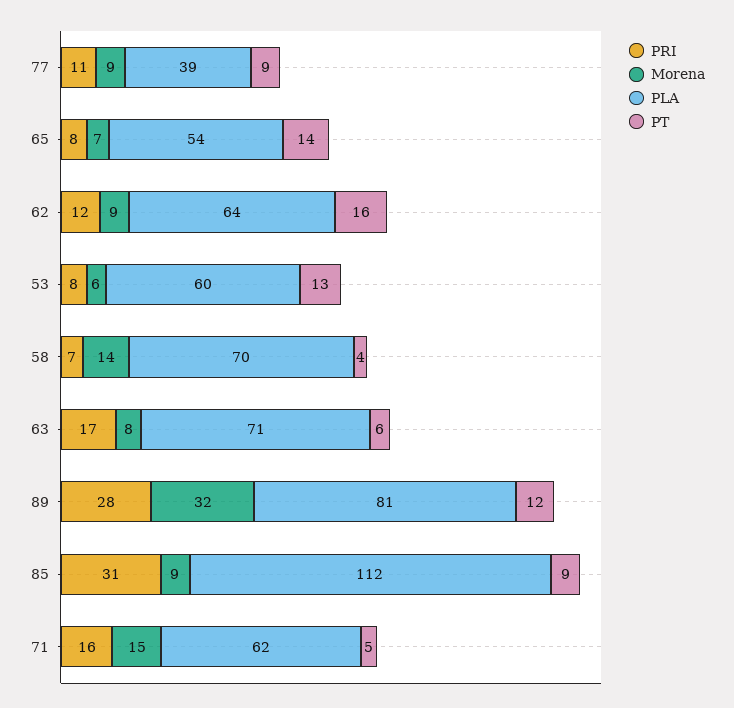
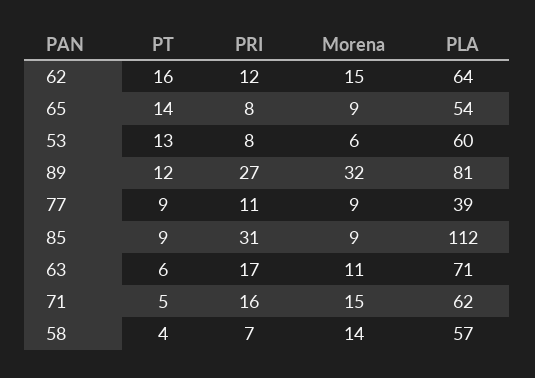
Morena, 65: 7 -> 9
Morena, 62: 9 -> 15
PLA, 58: 70 -> 57
Morena, 63: 8 -> 11
PRI, 89: 28 -> 27

